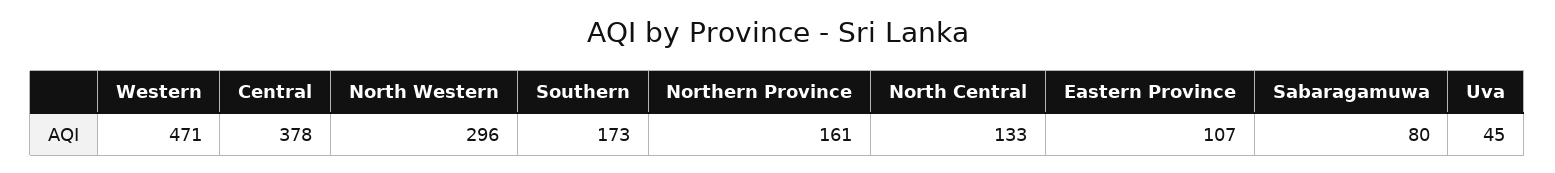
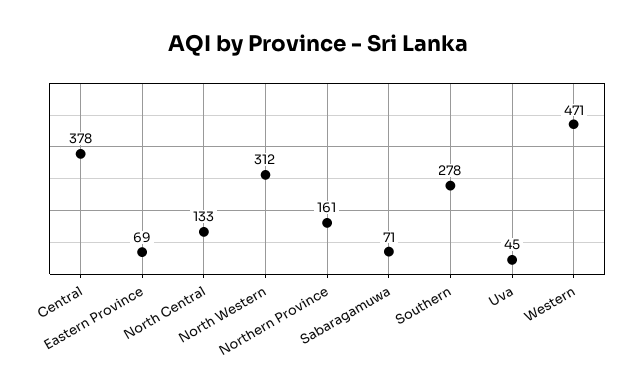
North Western: 296 -> 312
Southern: 173 -> 278
Eastern Province: 107 -> 69
Sabaragamuwa: 80 -> 71

